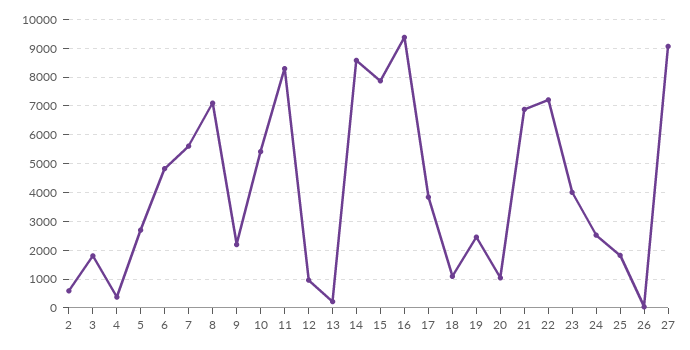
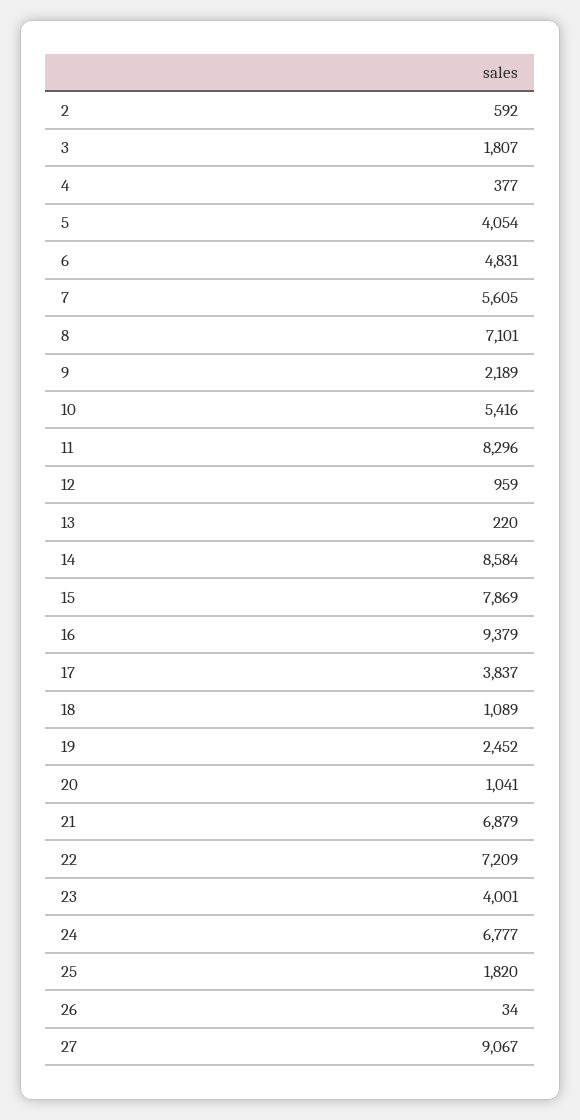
5: 2750 -> 4054
24: 2500 -> 6777

